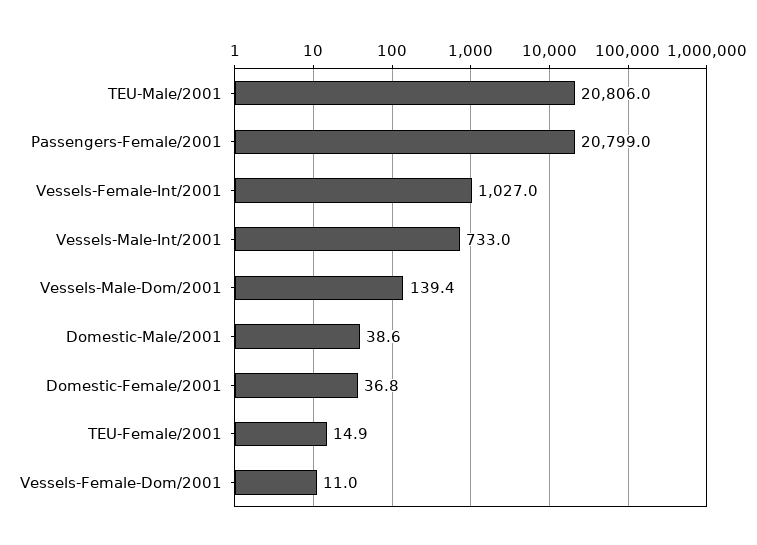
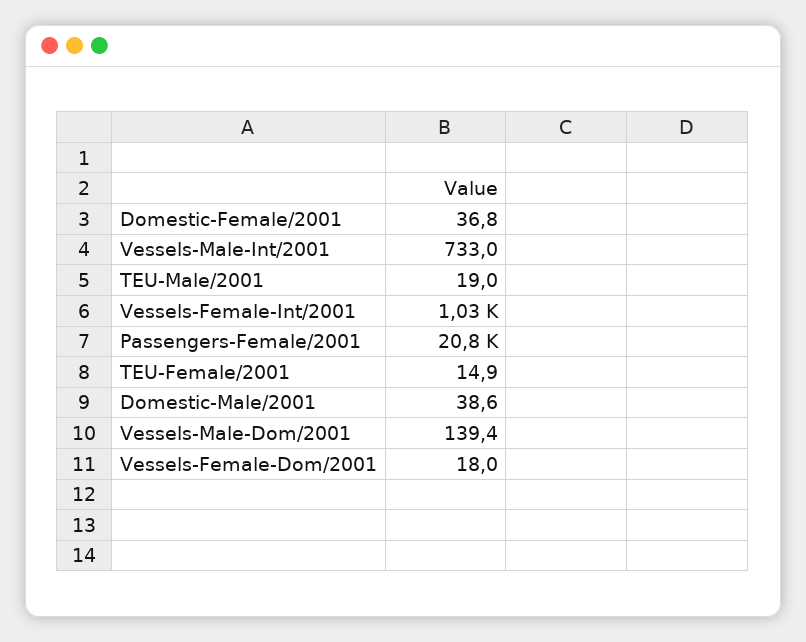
TEU-Male/2001: 20806 -> 19
Vessels-Female-Dom/2001: 11 -> 18

